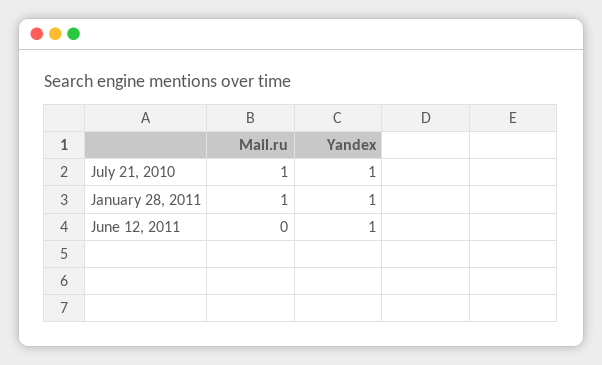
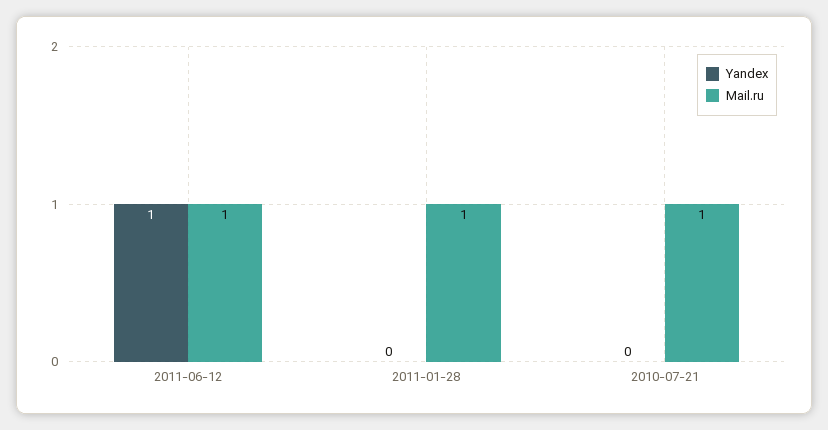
Yandex, July 21, 2010: 1 -> 0
Yandex, January 28, 2011: 1 -> 0
Mail.ru, June 12, 2011: 0 -> 1

